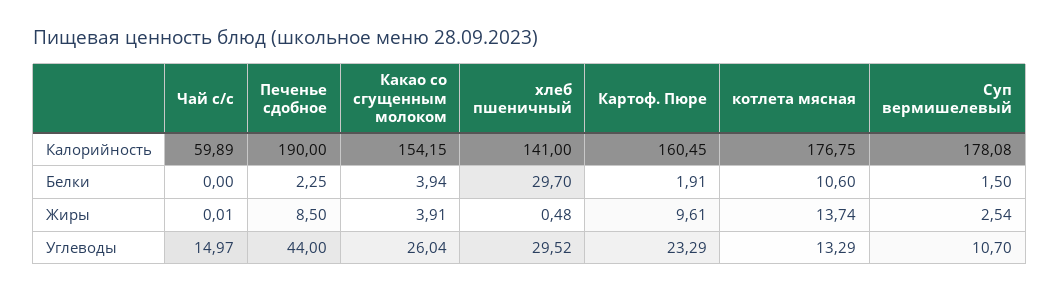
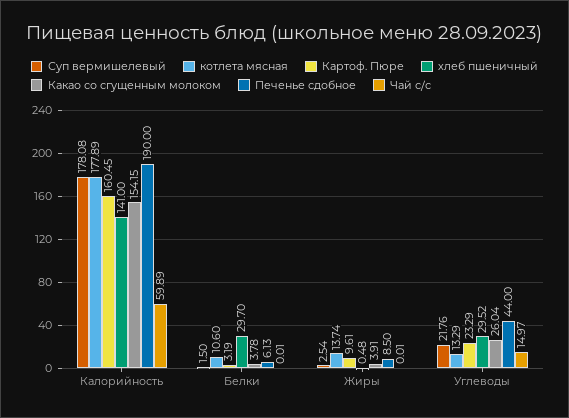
котлета мясная, Калорийность: 176.75 -> 177.89
Чай с/с, Белки: 0 -> 0.01
Печенье сдобное, Белки: 2.25 -> 6.13
Какао со сгущенным молоком, Белки: 3.94 -> 3.78
Картоф. Пюре, Белки: 1.91 -> 3.19
Суп вермишелевый, Углеводы: 10.7 -> 21.76

